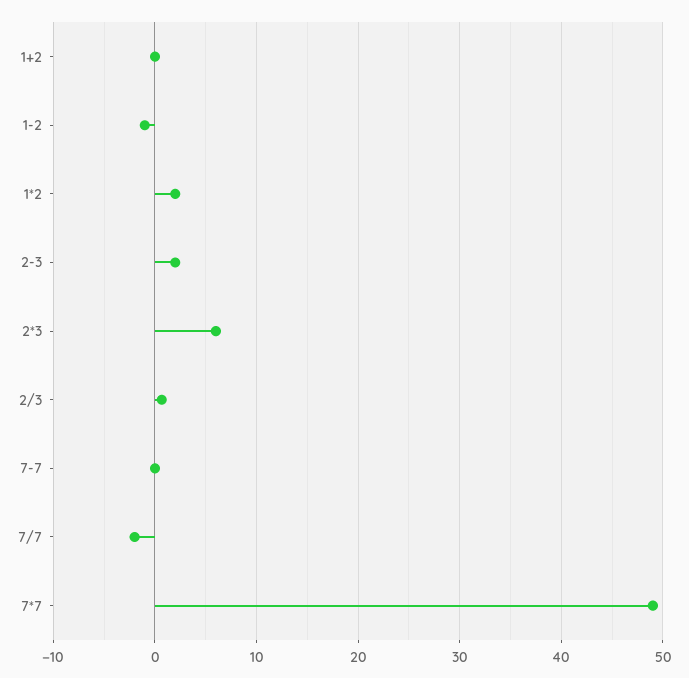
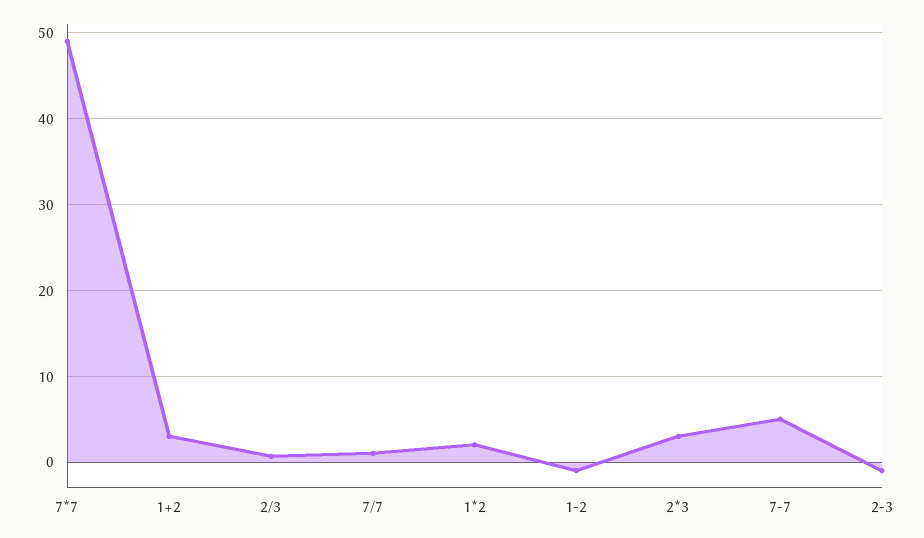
1+2: 0 -> 3
2-3: 2 -> -1
2*3: 6 -> 3
7-7: 0 -> 5
7/7: -2 -> 1

